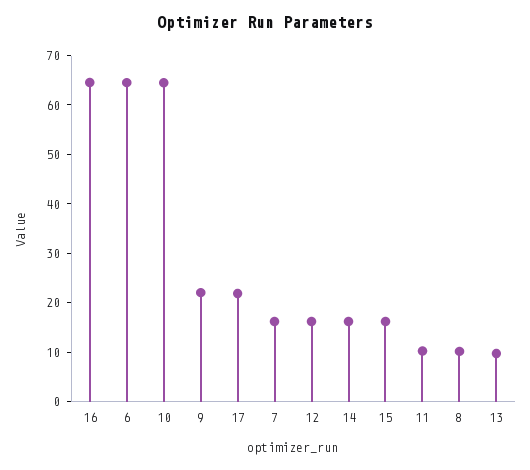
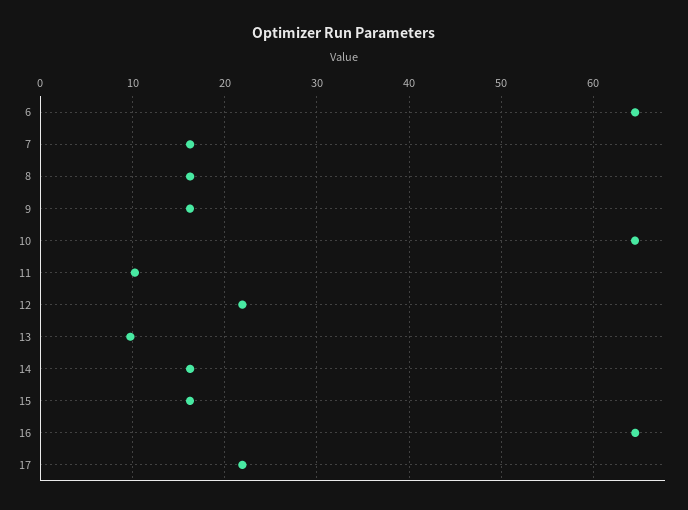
9: 22 -> 16
12: 16 -> 22
8: 10 -> 16

